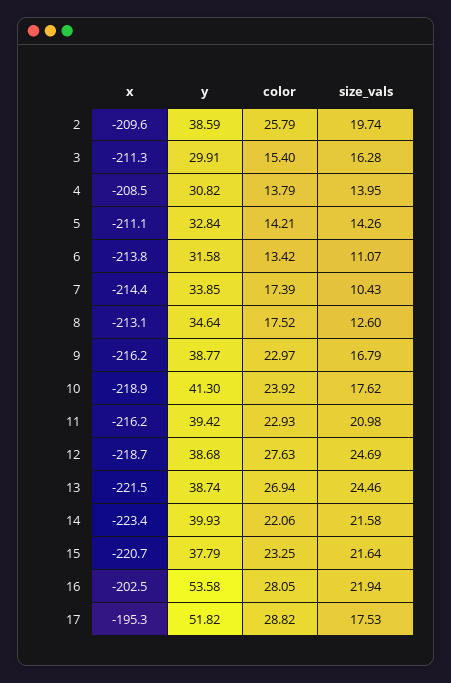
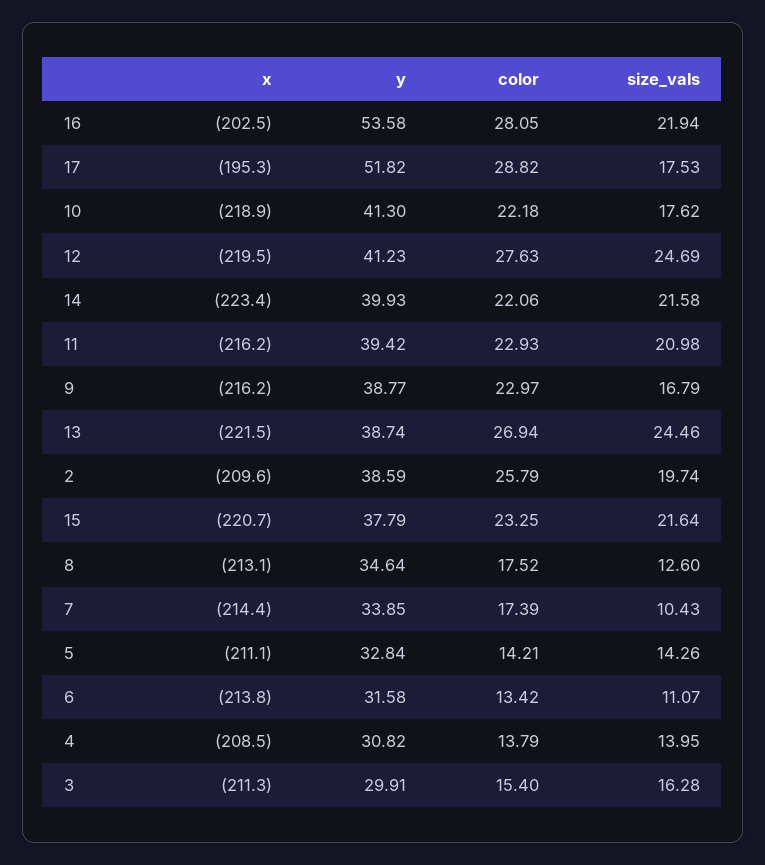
color, 10: 23.92 -> 22.18
x, 12: -218.7 -> -219.5
y, 12: 38.68 -> 41.23

